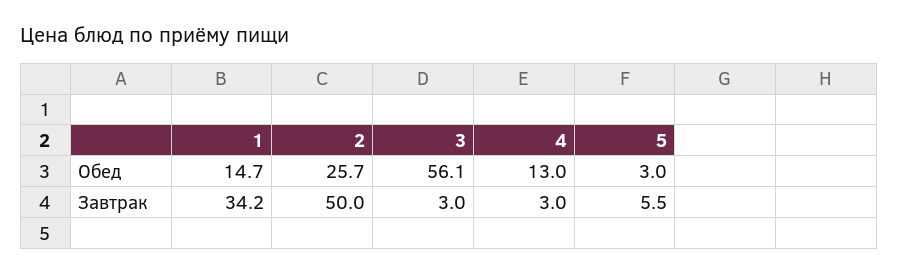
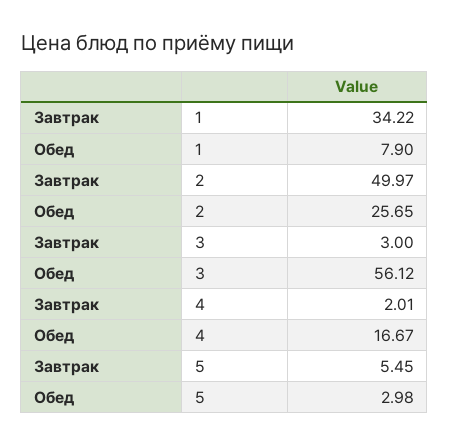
1, Обед: 14.7 -> 7.9
4, Обед: 13 -> 16.67
4, Завтрак: 3 -> 2.01

